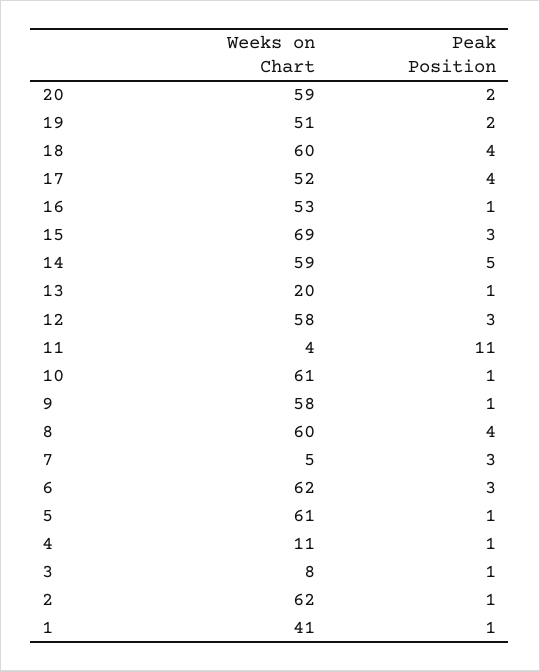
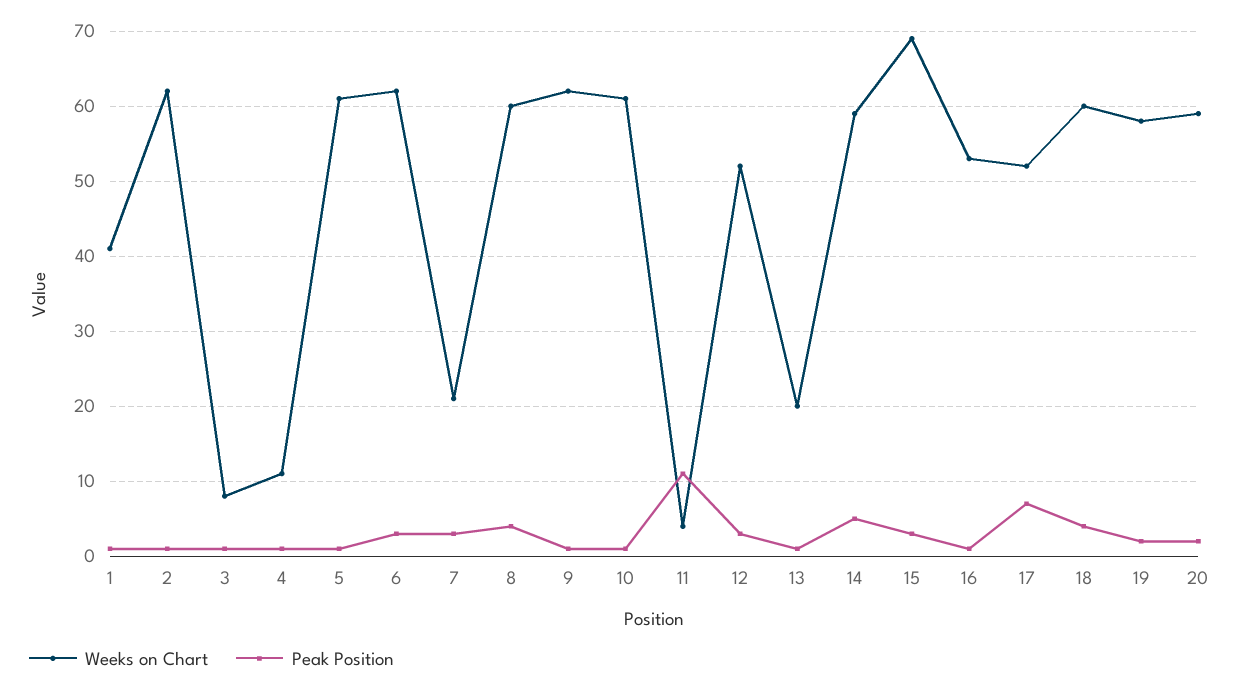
Weeks on Chart, 19: 51 -> 58
Peak Position, 17: 4 -> 7
Weeks on Chart, 12: 58 -> 52
Weeks on Chart, 9: 58 -> 62
Weeks on Chart, 7: 5 -> 21

